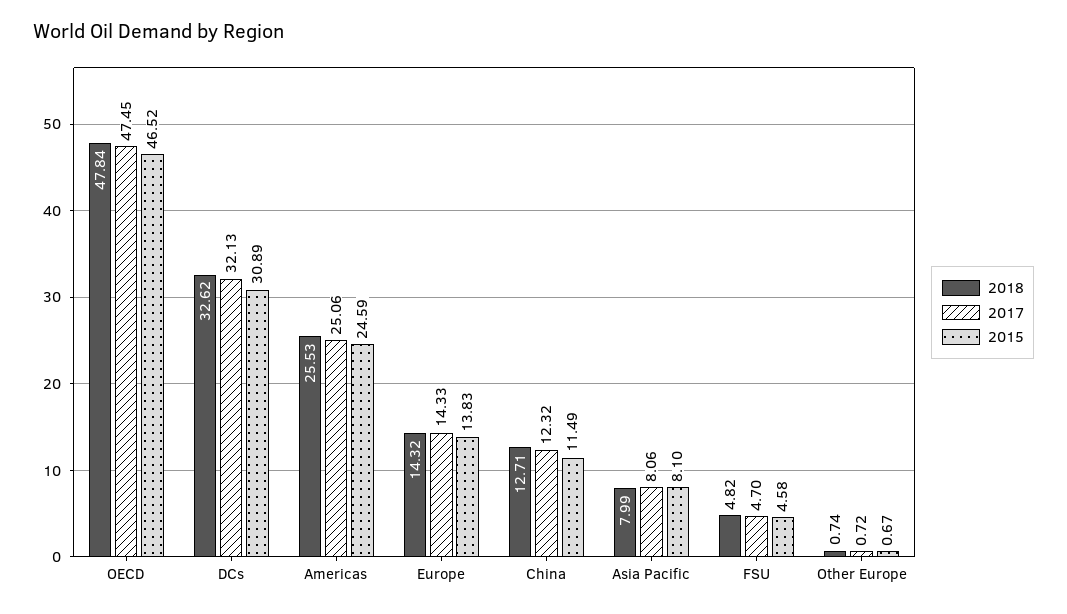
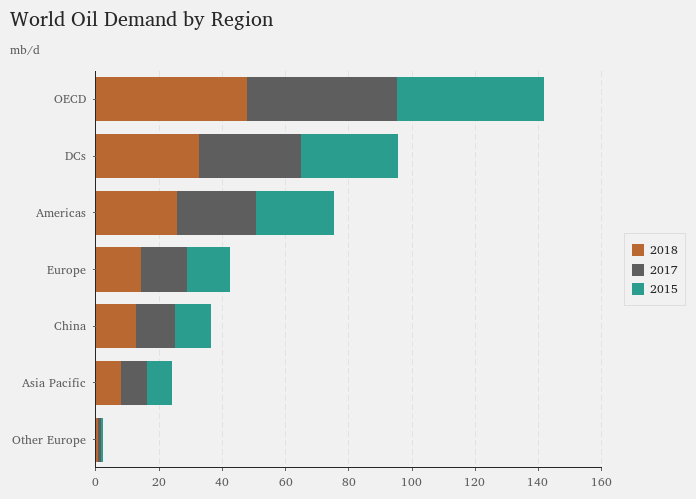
2018, FSU: 4.82 -> none
2017, FSU: 4.7 -> none
2015, FSU: 4.58 -> none

